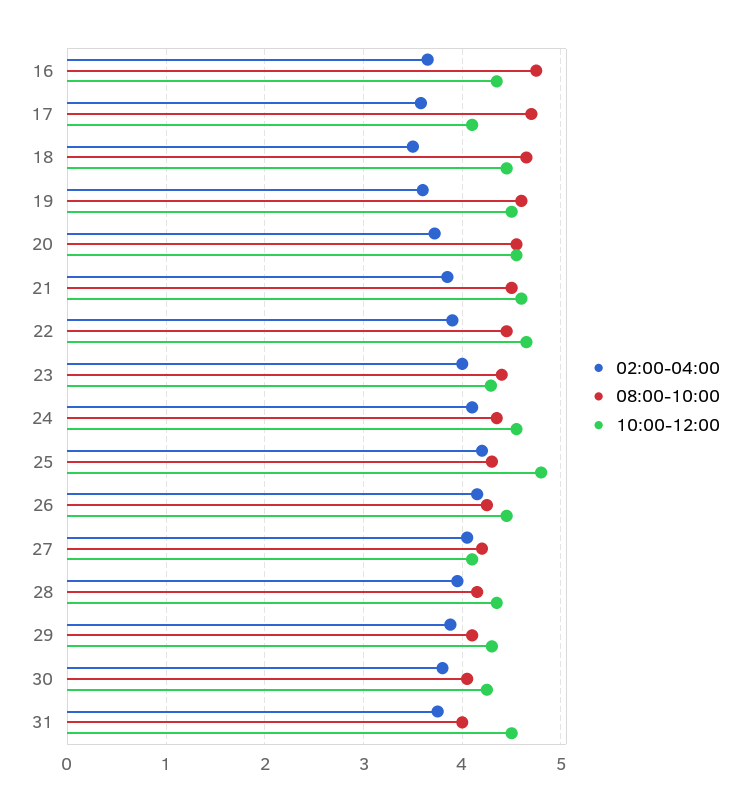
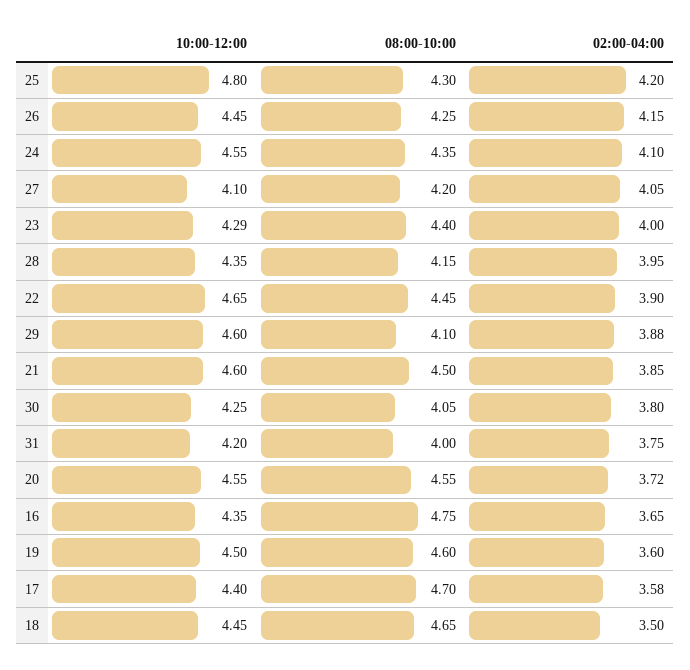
10:00-12:00, 17: 4.1 -> 4.4
10:00-12:00, 29: 4.3 -> 4.6
10:00-12:00, 31: 4.5 -> 4.2

